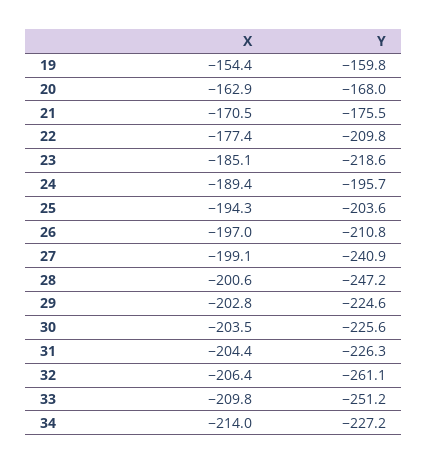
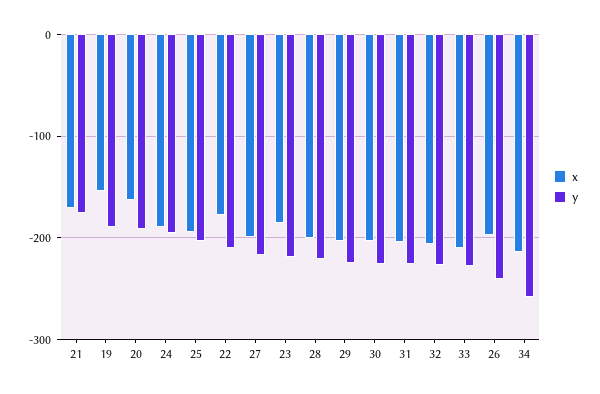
Y, 19: -159.8 -> -190
Y, 20: -168 -> -190
Y, 26: -210.8 -> -240
Y, 27: -240.9 -> -220
Y, 28: -247.2 -> -220
Y, 32: -261.1 -> -230
Y, 33: -251.2 -> -230
Y, 34: -227.2 -> -260

